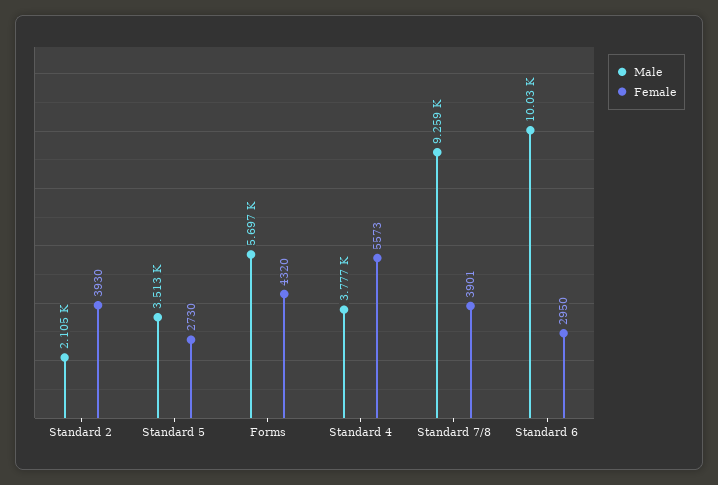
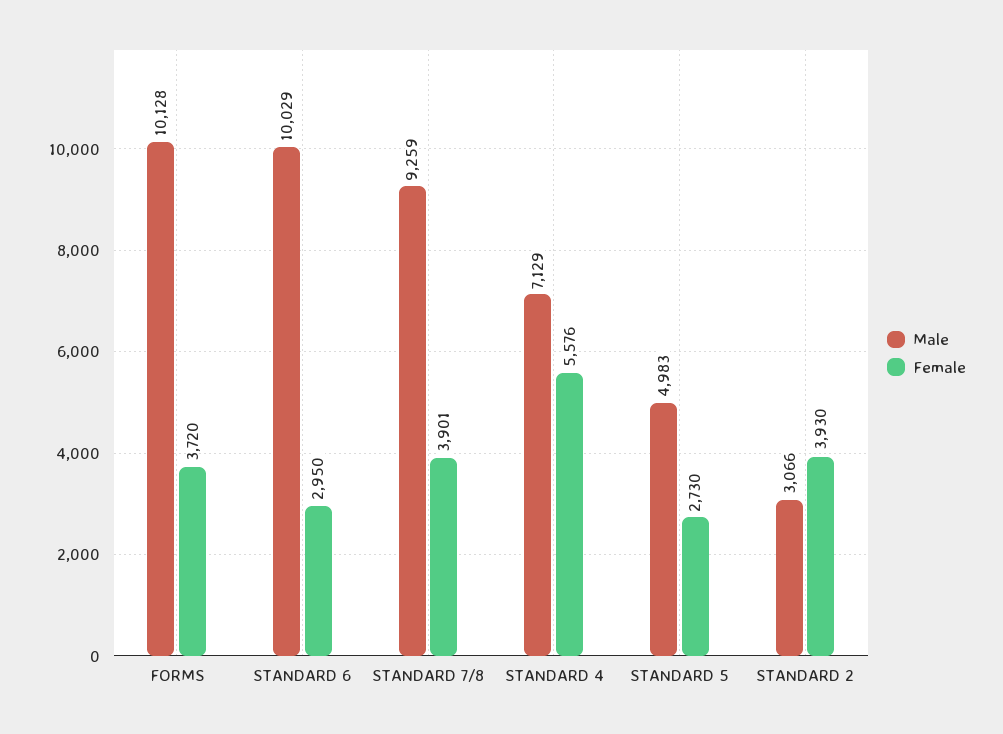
Male, Standard 2: 2105 -> 3066
Male, Standard 5: 3513 -> 4983
Male, Forms: 5697 -> 10128
Female, Forms: 4320 -> 3720
Male, Standard 4: 3777 -> 7129
Female, Standard 4: 5573 -> 5576

